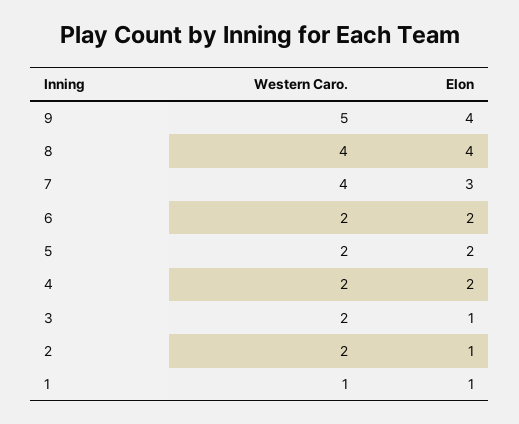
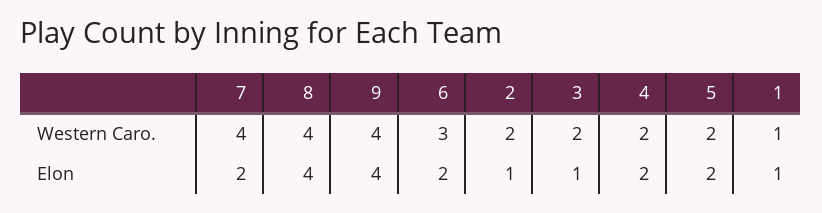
Western Caro., 9: 5 -> 4
Elon, 7: 3 -> 2
Western Caro., 6: 2 -> 3

